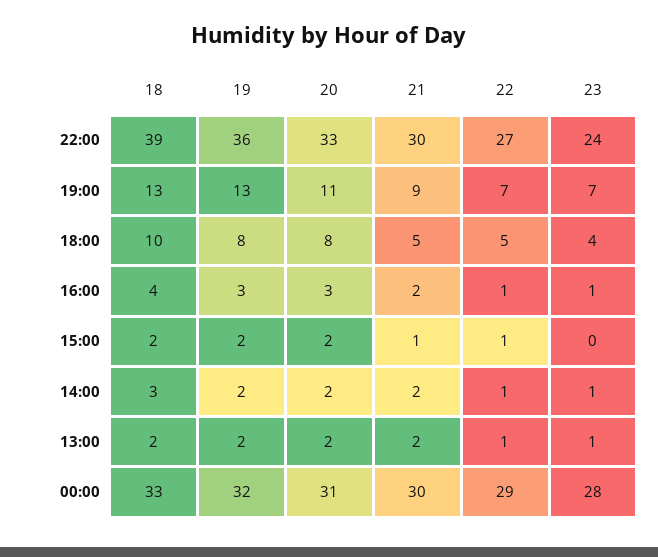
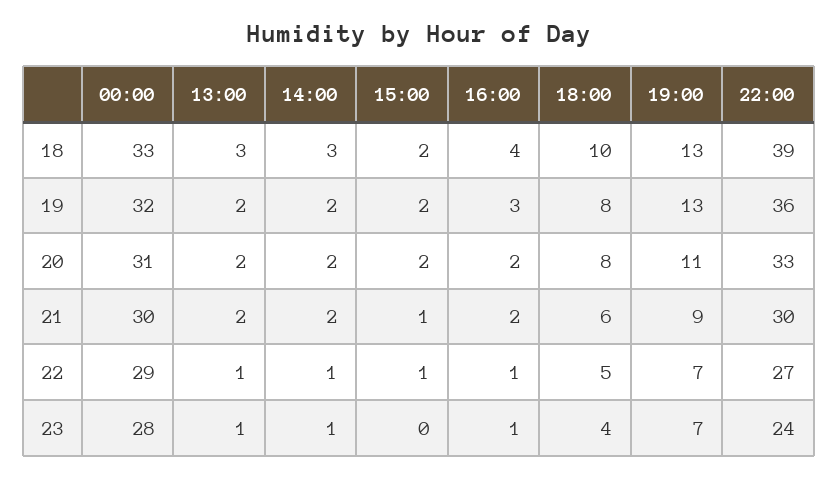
21, 18:00: 5 -> 6
20, 16:00: 3 -> 2
18, 13:00: 2 -> 3

